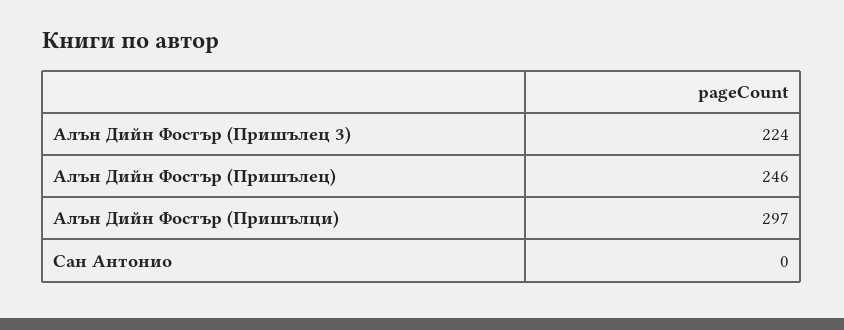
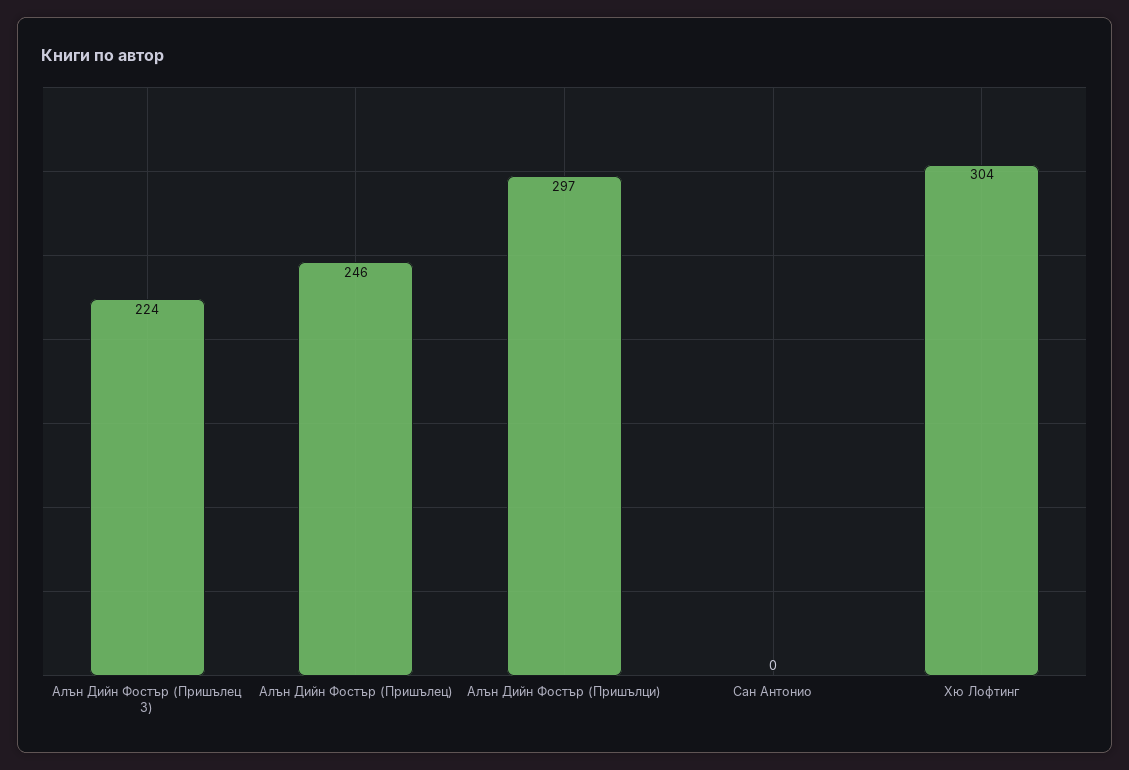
Хю Лофтинг: none -> 304

